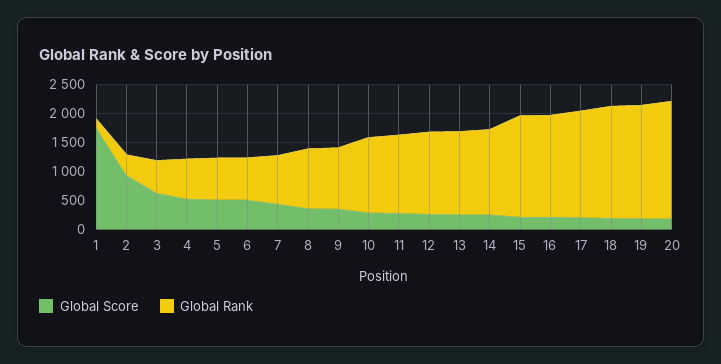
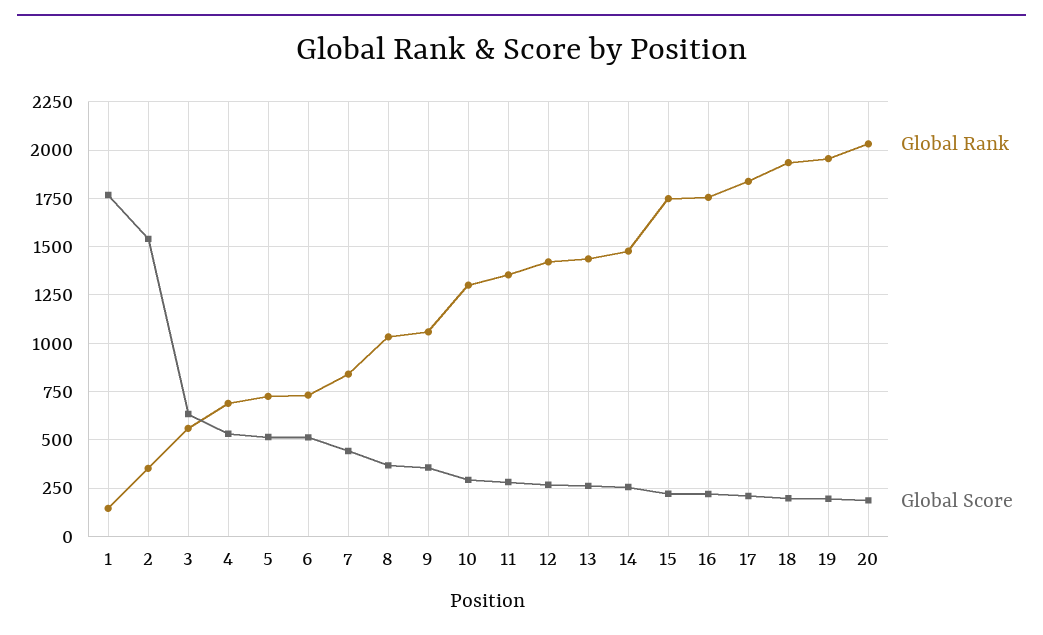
Global Score, 2: 1000 -> 1550

